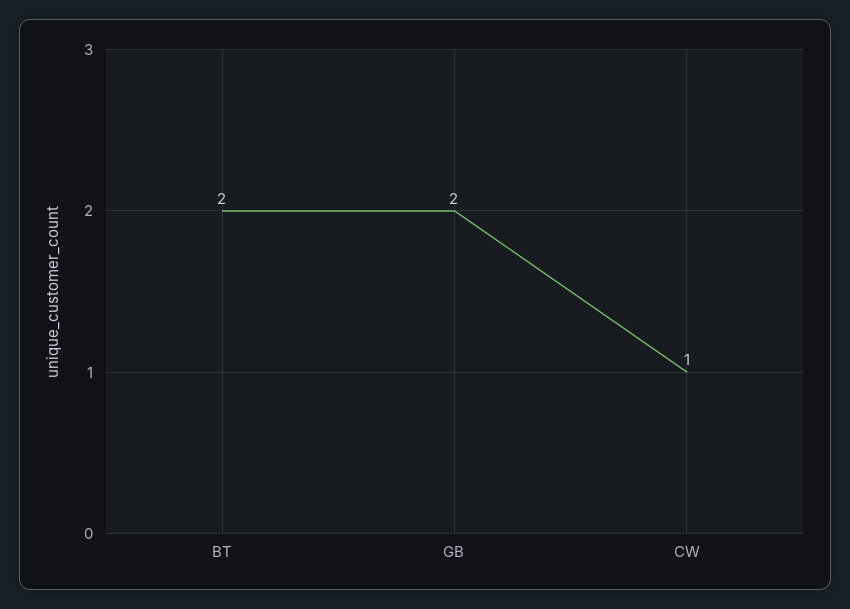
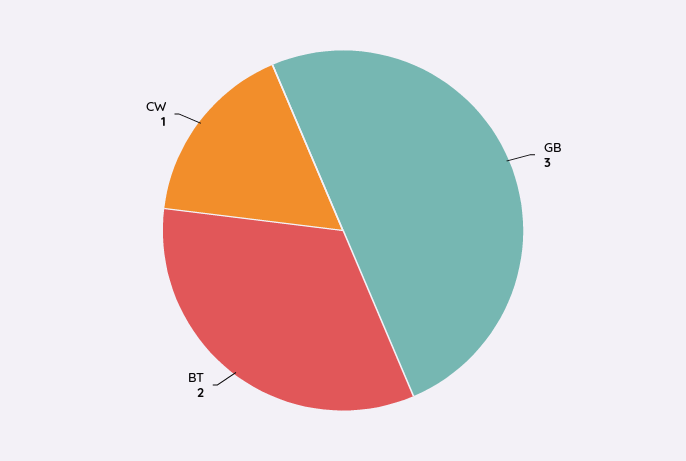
GB: 2 -> 3

